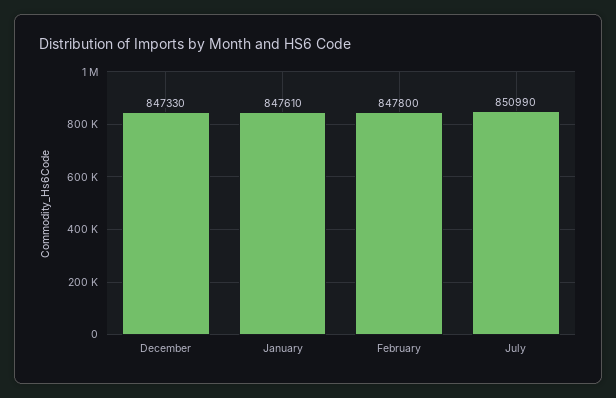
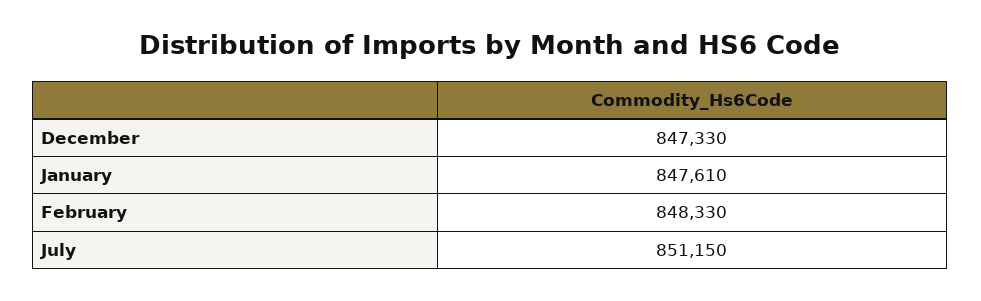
February: 847800 -> 848330
July: 850990 -> 851150

